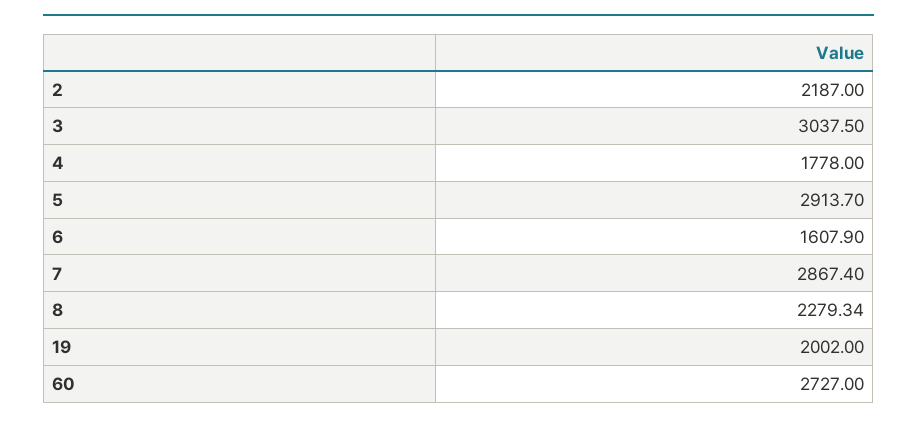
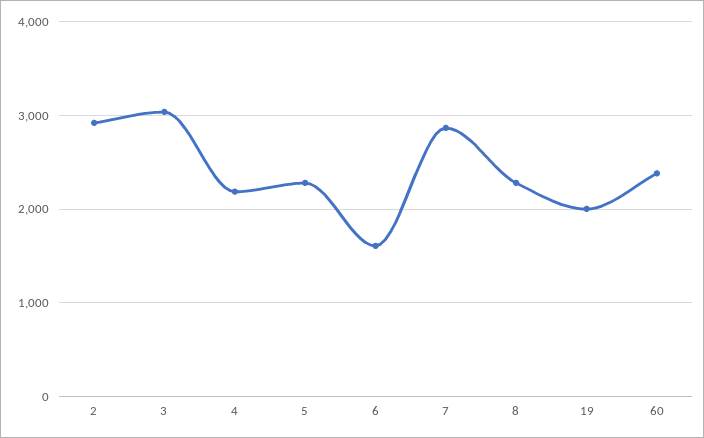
2: 2187 -> 2900
4: 1778 -> 2200
5: 2913.7 -> 2300
60: 2727 -> 2400

